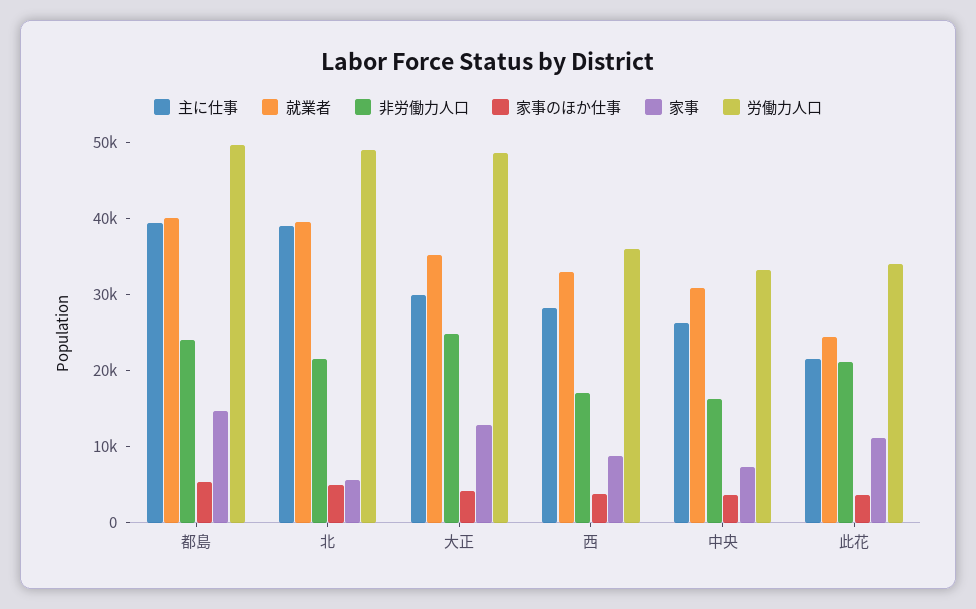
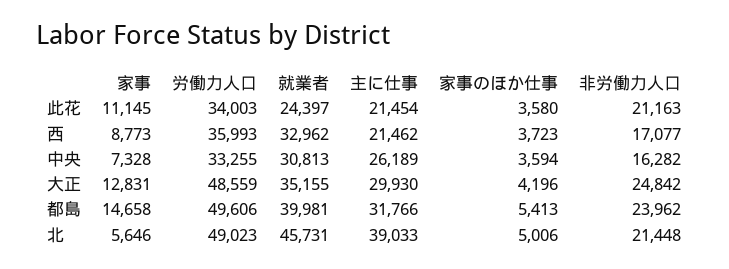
主に仕事, 都島: 40000 -> 31766
就業者, 北: 40000 -> 45731
主に仕事, 西: 28000 -> 21462

